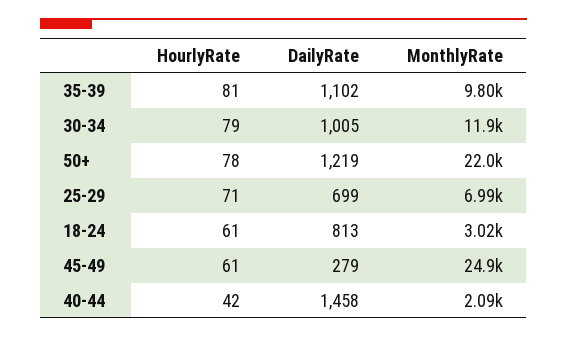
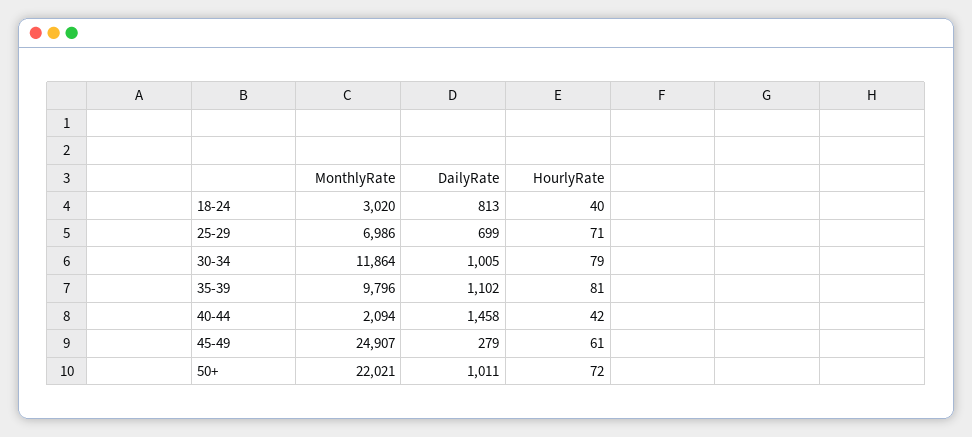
HourlyRate, 50+: 78 -> 72
DailyRate, 50+: 1219 -> 1011
HourlyRate, 18-24: 61 -> 40

